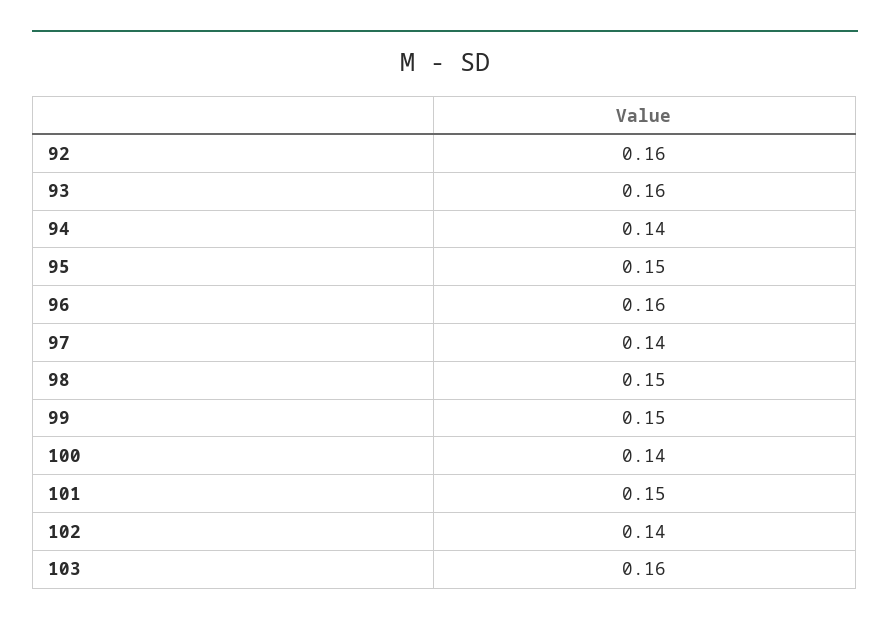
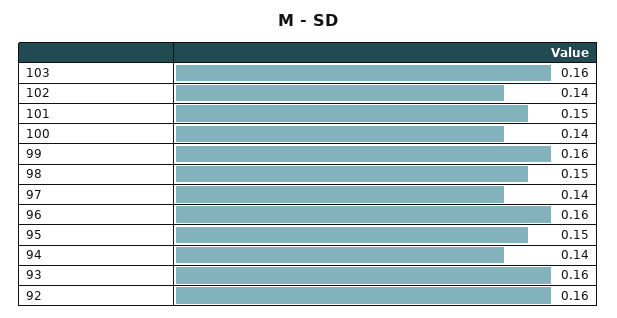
99: 0.15 -> 0.16

